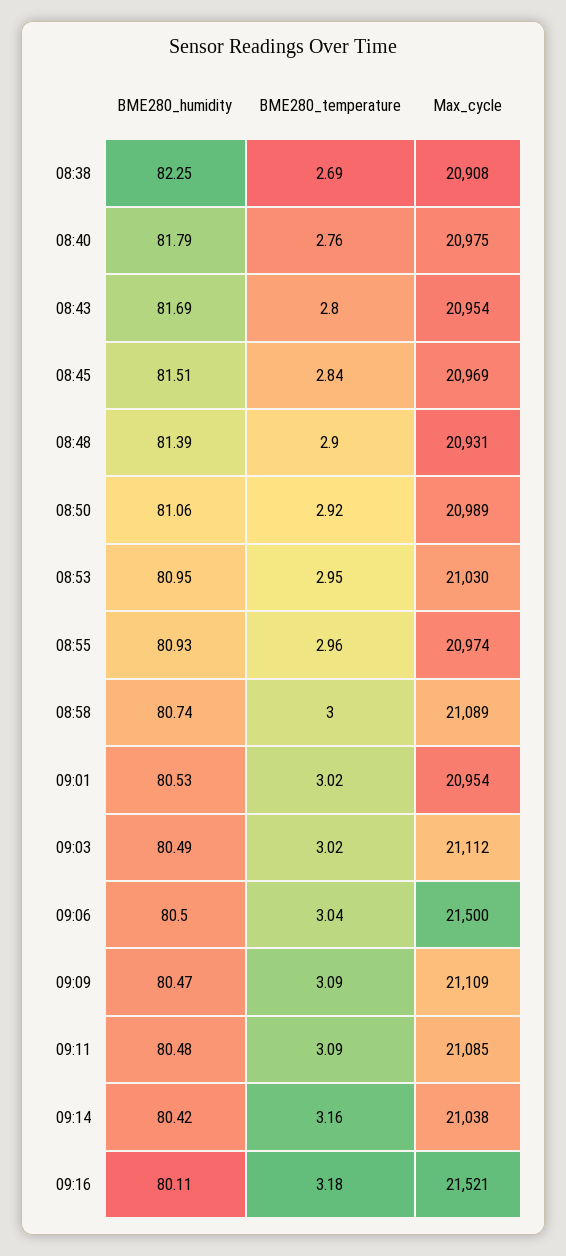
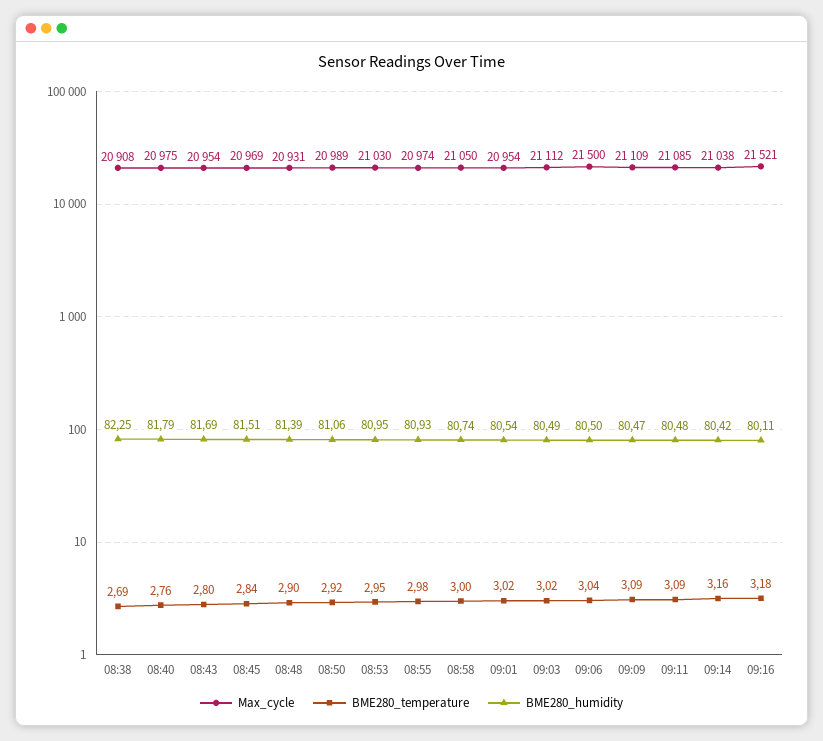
BME280_temperature, 08:55: 2.96 -> 2.98
Max_cycle, 08:58: 21089 -> 21050
BME280_humidity, 09:01: 80.53 -> 80.54

